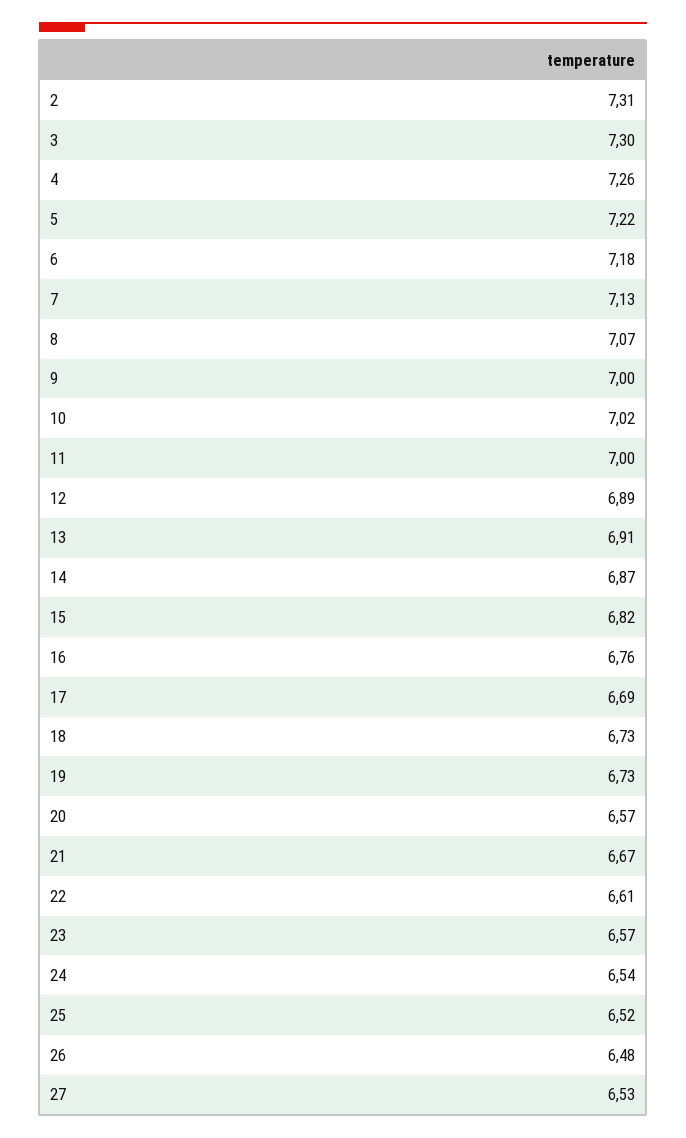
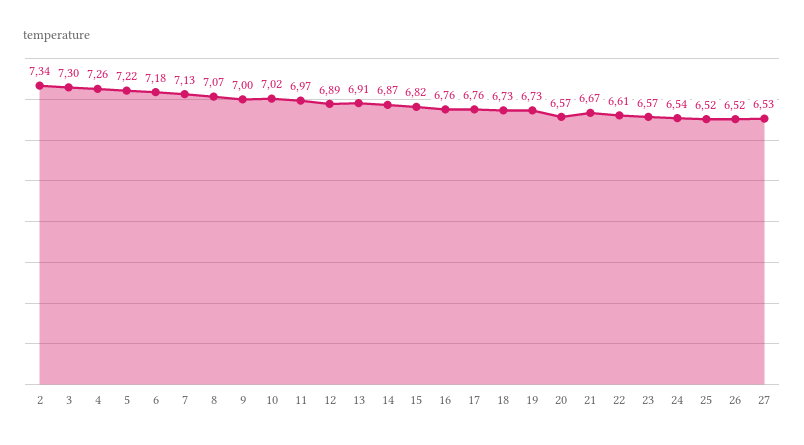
2: 7.31 -> 7.34
11: 7 -> 6.97
17: 6.69 -> 6.76
26: 6.48 -> 6.52

